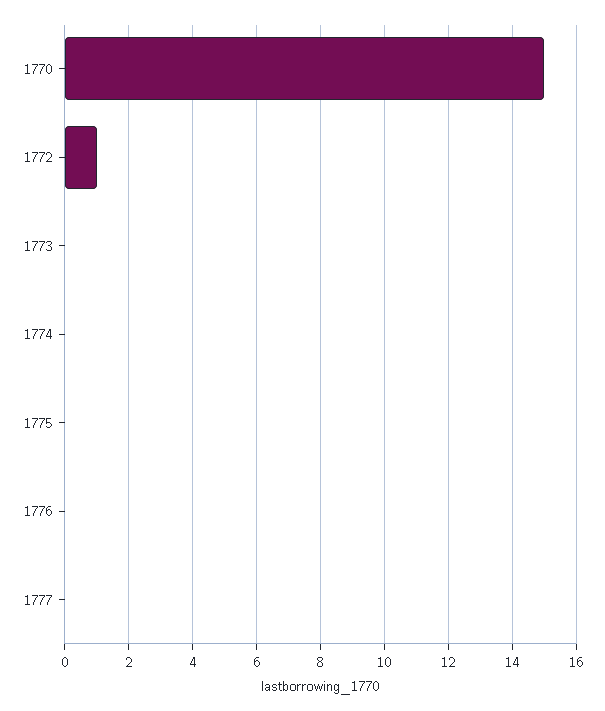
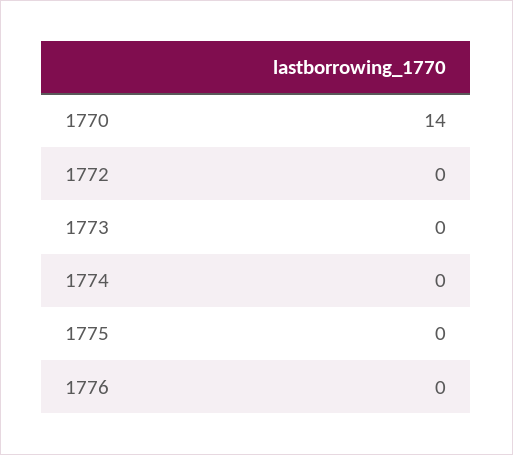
1770: 15 -> 14
1772: 1 -> 0
1777: 0 -> none

